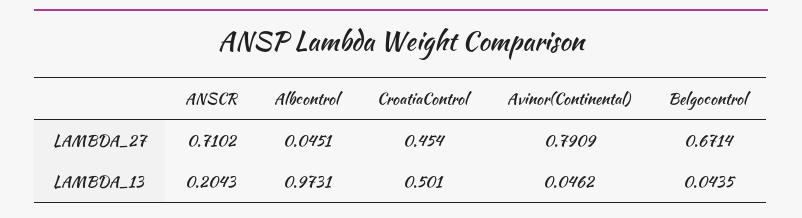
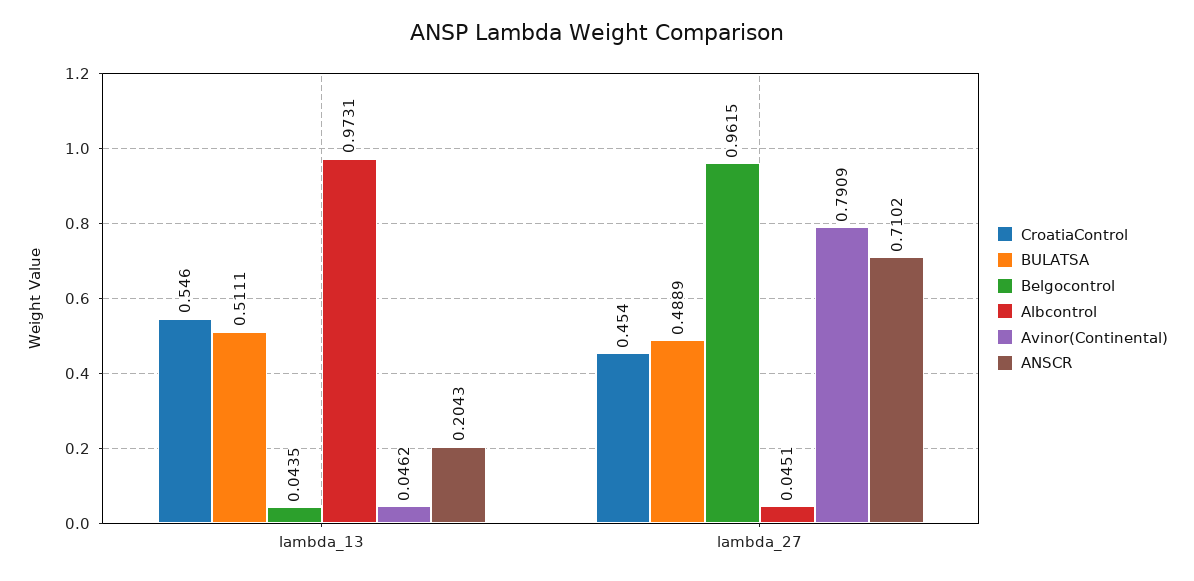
Belgocontrol, LAMBDA_27: 0.6714 -> 0.9615
CroatiaControl, LAMBDA_13: 0.501 -> 0.546
BULATSA, LAMBDA_13: none -> 0.5111
BULATSA, LAMBDA_27: none -> 0.4889

